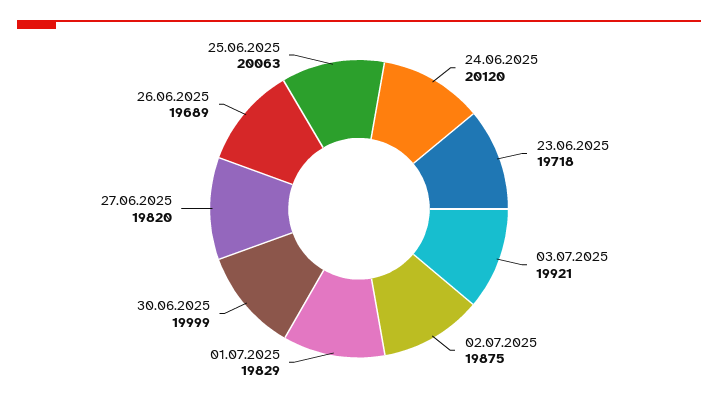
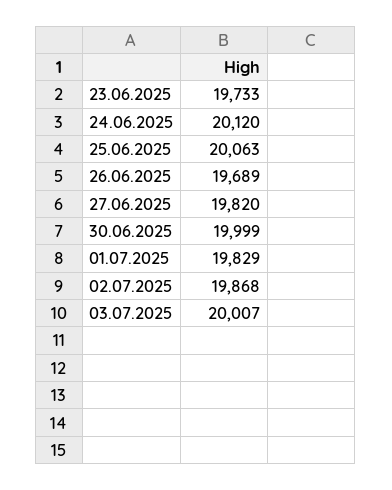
23.06.2025: 19718 -> 19733
03.07.2025: 19921 -> 20007
02.07.2025: 19875 -> 19868

